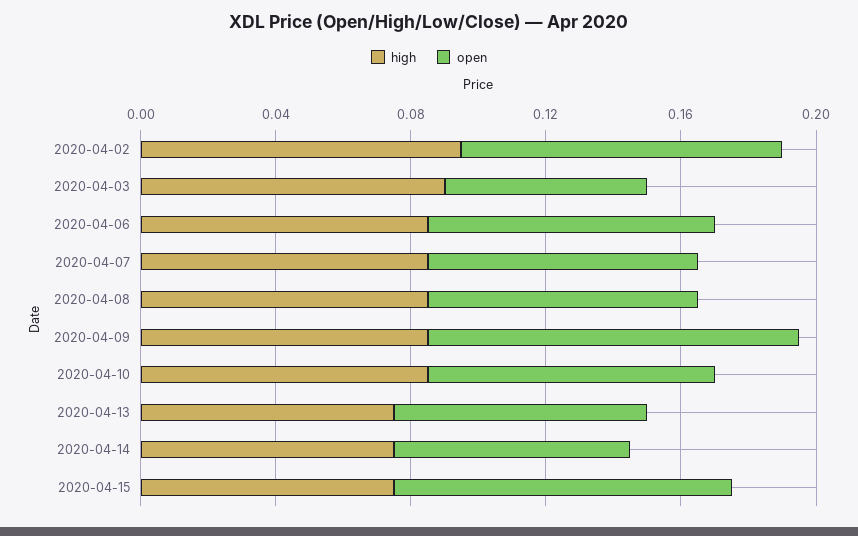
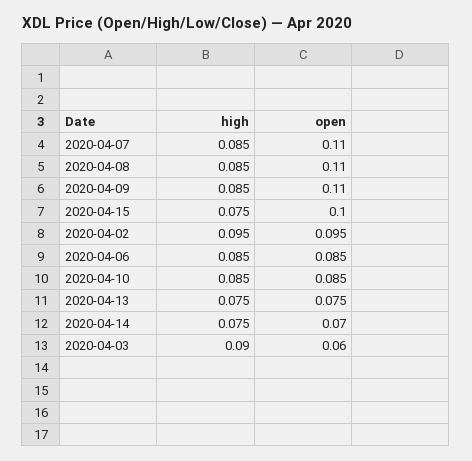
open, 2020-04-07: 0.08 -> 0.11
open, 2020-04-08: 0.08 -> 0.11

